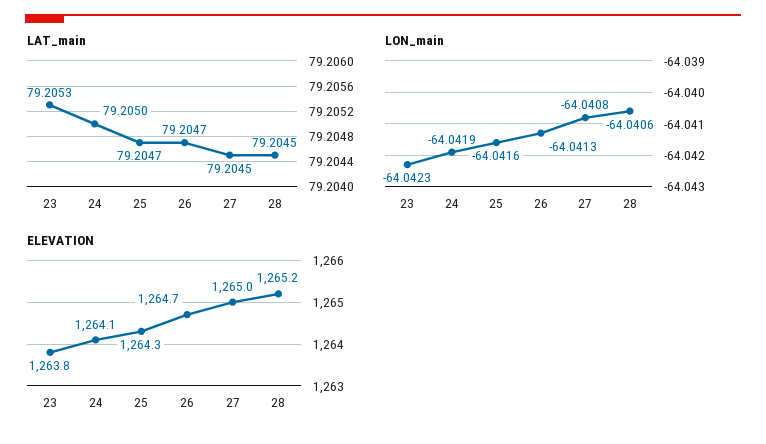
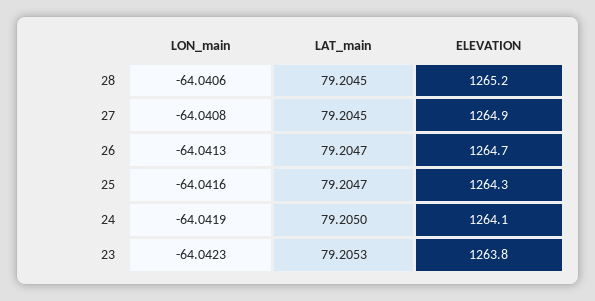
ELEVATION, 27: 1265 -> 1264.9

